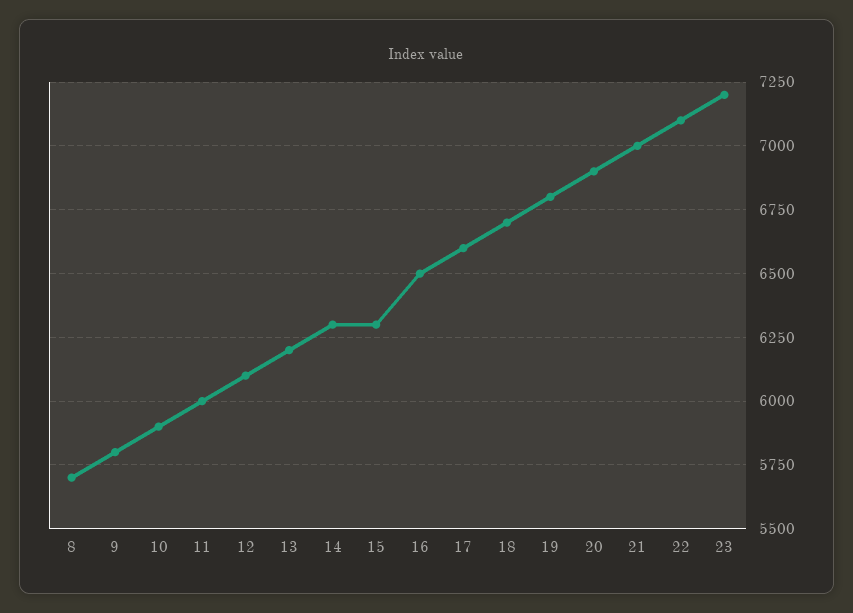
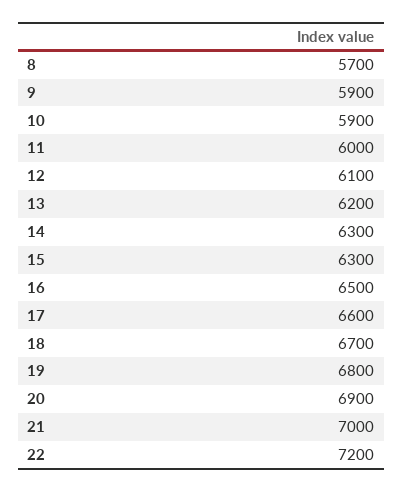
9: 5800 -> 5900
22: 7100 -> 7200
23: 7200 -> none

